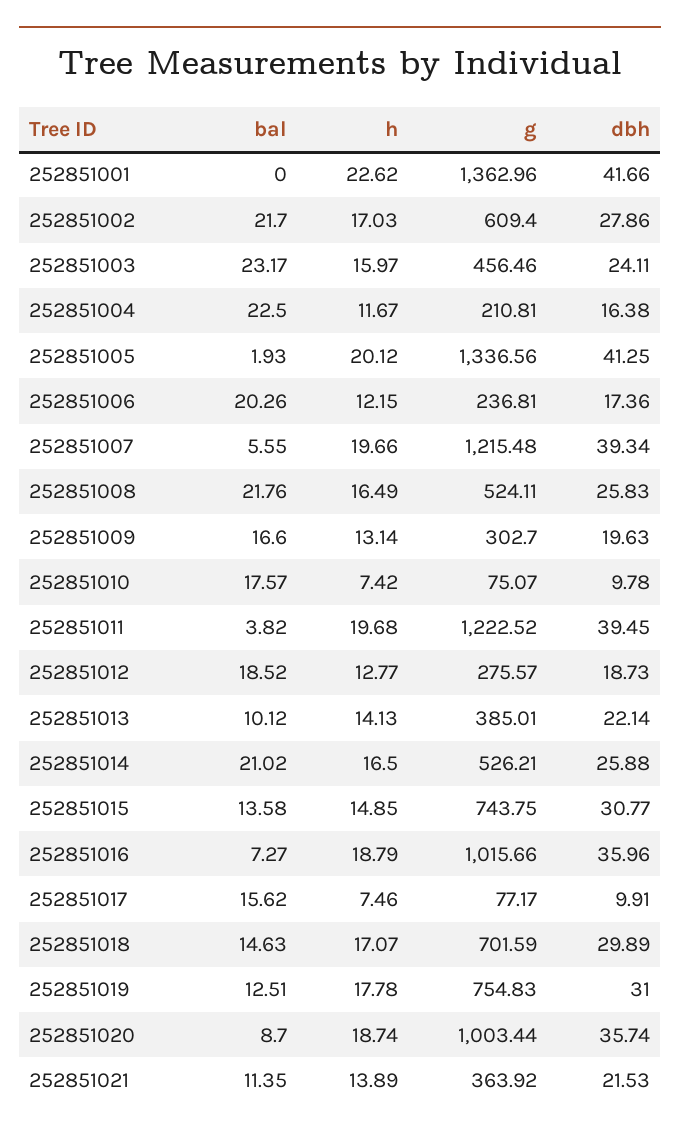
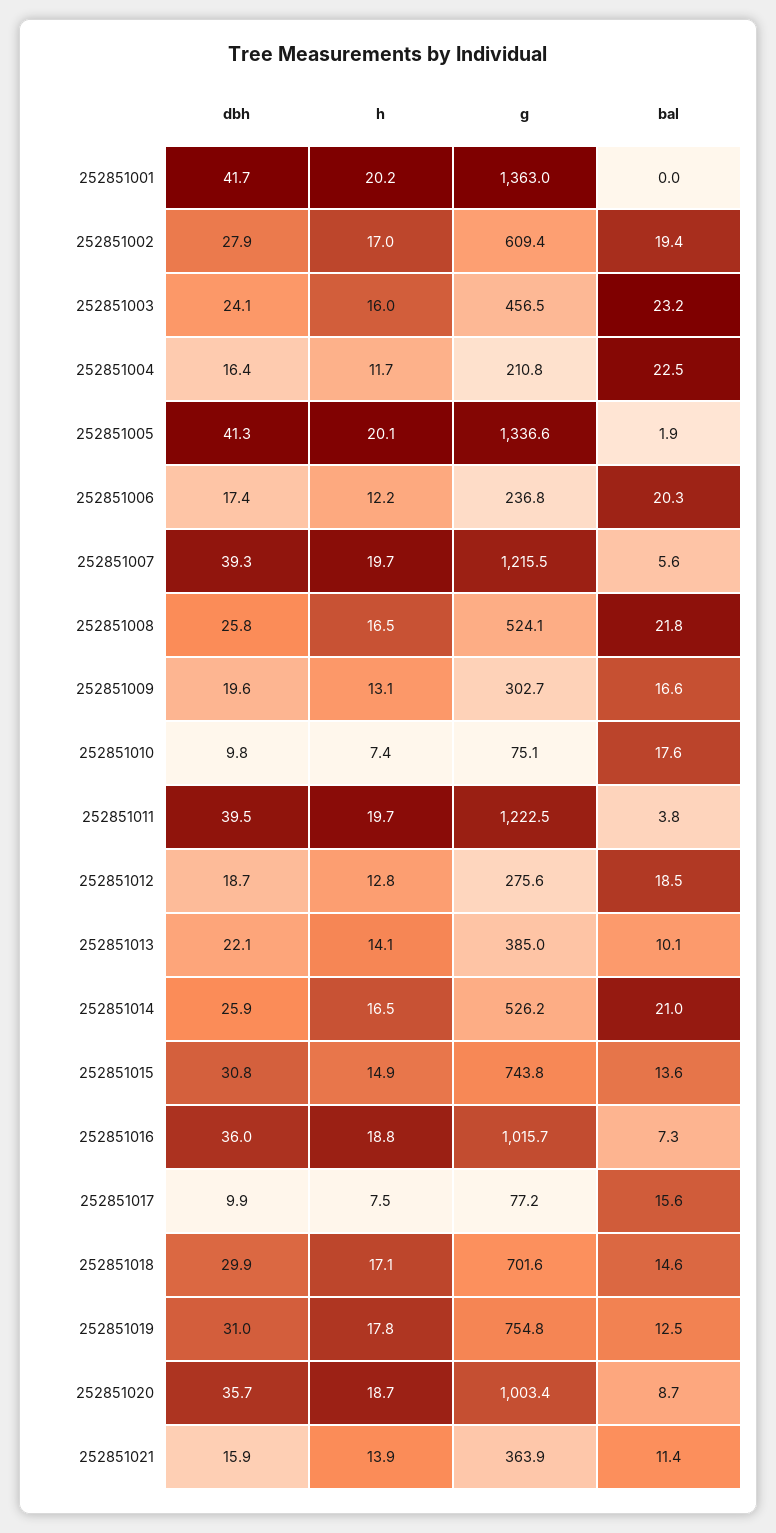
h, 252851001: 22.62 -> 20.2
bal, 252851002: 21.7 -> 19.4
dbh, 252851021: 21.53 -> 15.9

